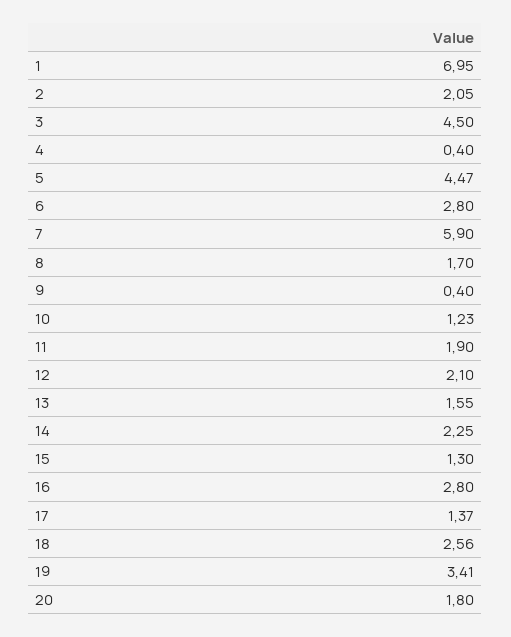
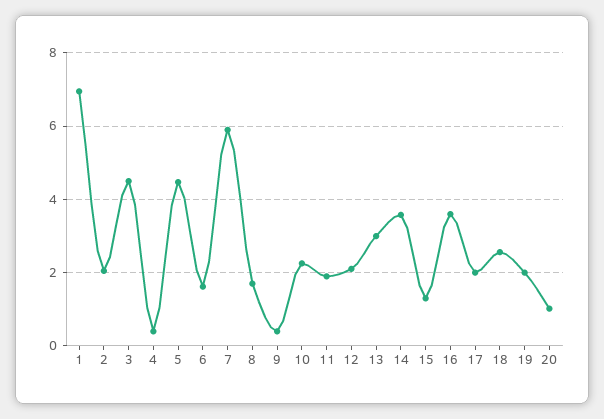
6: 2.8 -> 1.6
10: 1.23 -> 2.2
13: 1.55 -> 3
14: 2.25 -> 3.6
16: 2.8 -> 3.6
17: 1.37 -> 2
19: 3.41 -> 2
20: 1.8 -> 1

